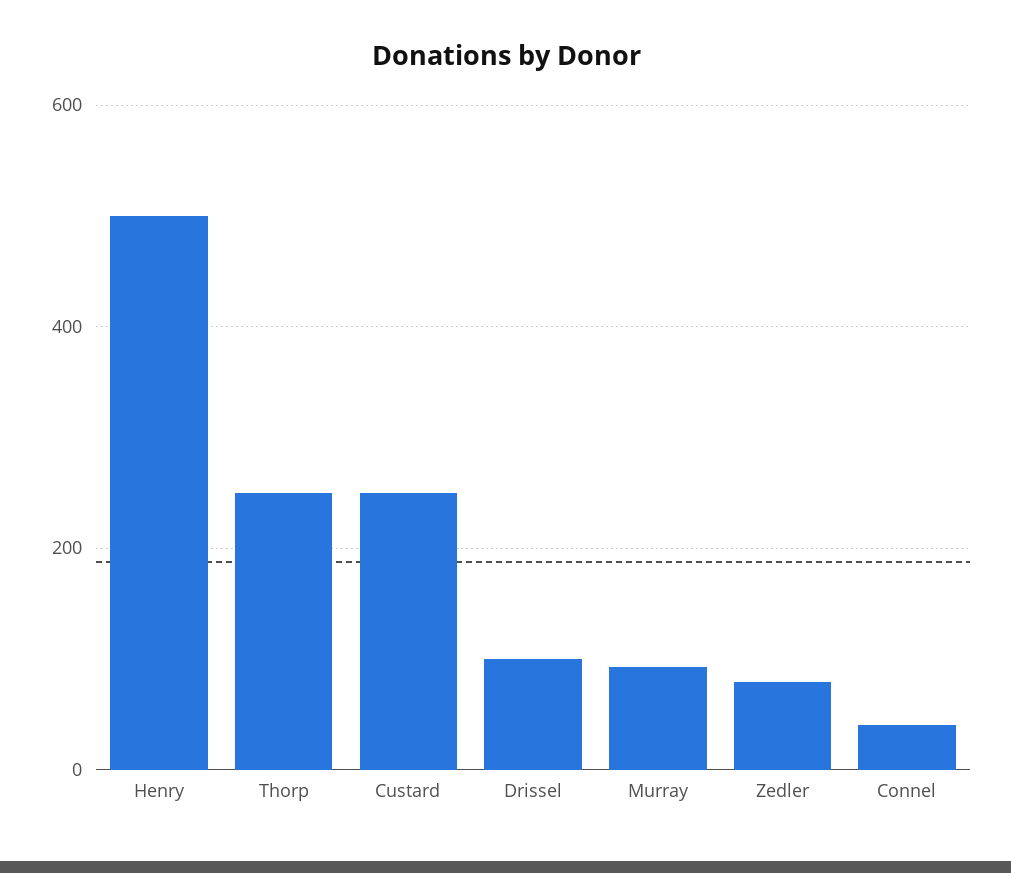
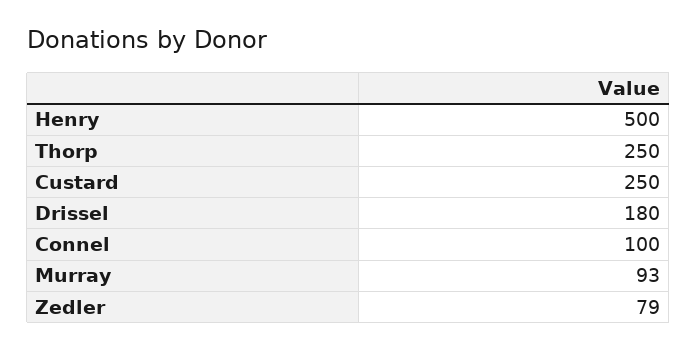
Drissel: 100 -> 180
Connel: 40 -> 100

